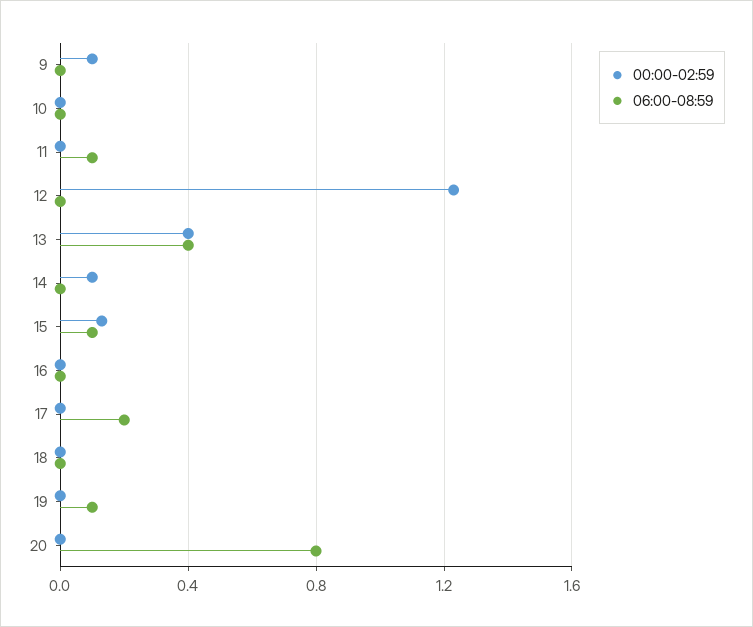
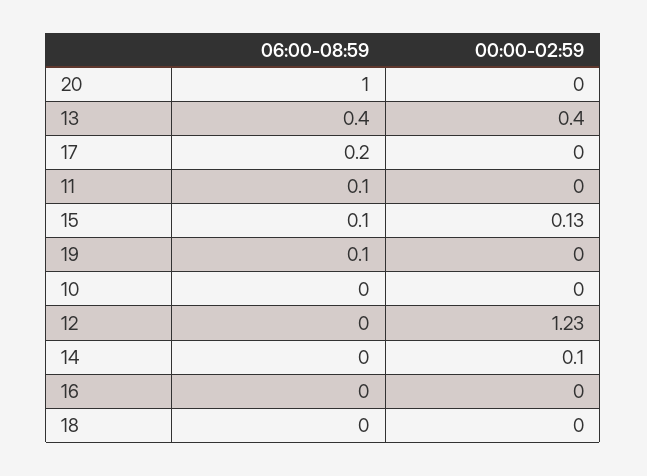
00:00-02:59, 9: 0.1 -> none
06:00-08:59, 9: 0 -> none
06:00-08:59, 20: 0.8 -> 1

